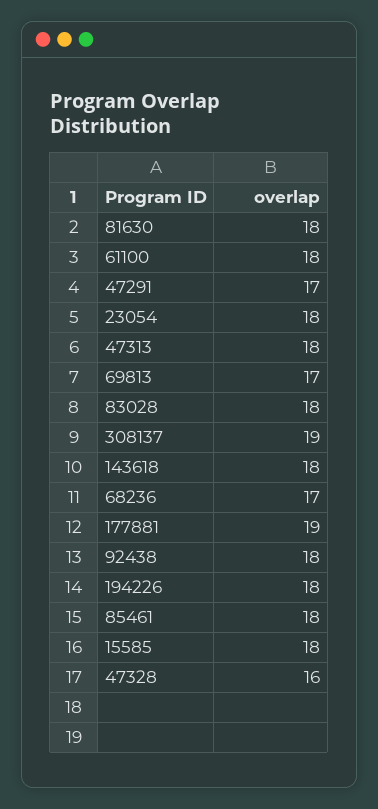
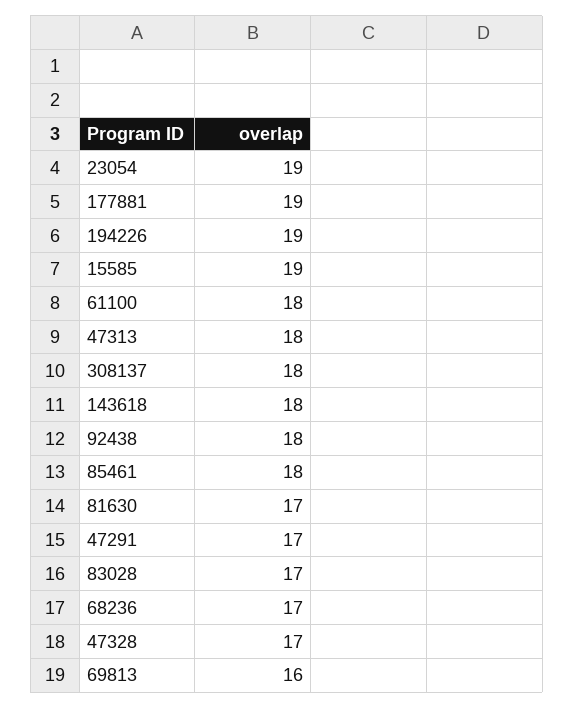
81630: 18 -> 17
23054: 18 -> 19
69813: 17 -> 16
83028: 18 -> 17
308137: 19 -> 18
194226: 18 -> 19
15585: 18 -> 19
47328: 16 -> 17

